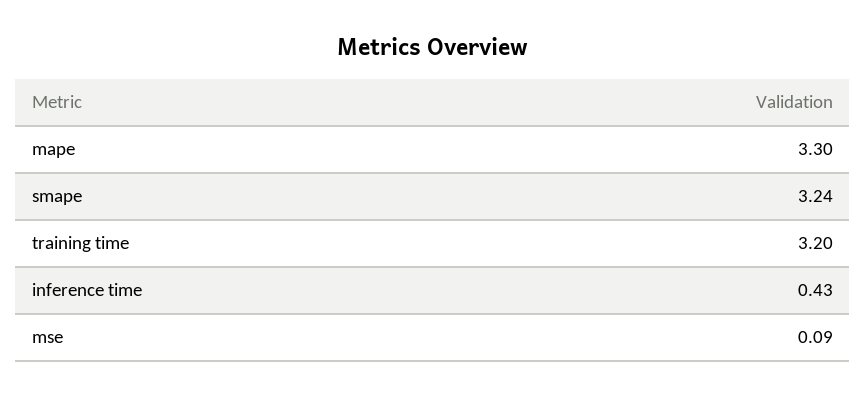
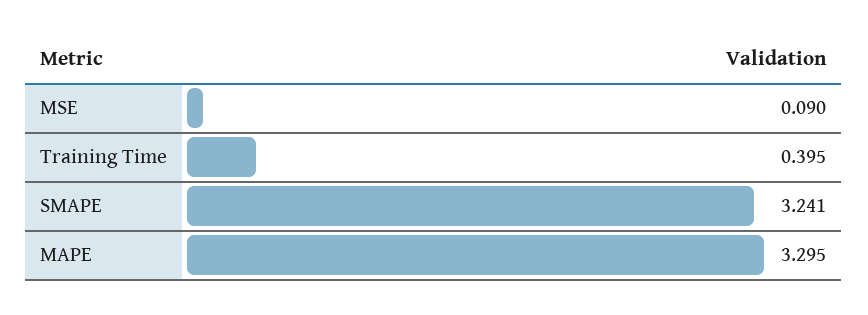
training time: 3.2 -> 0.395
inference time: 0.43 -> none

